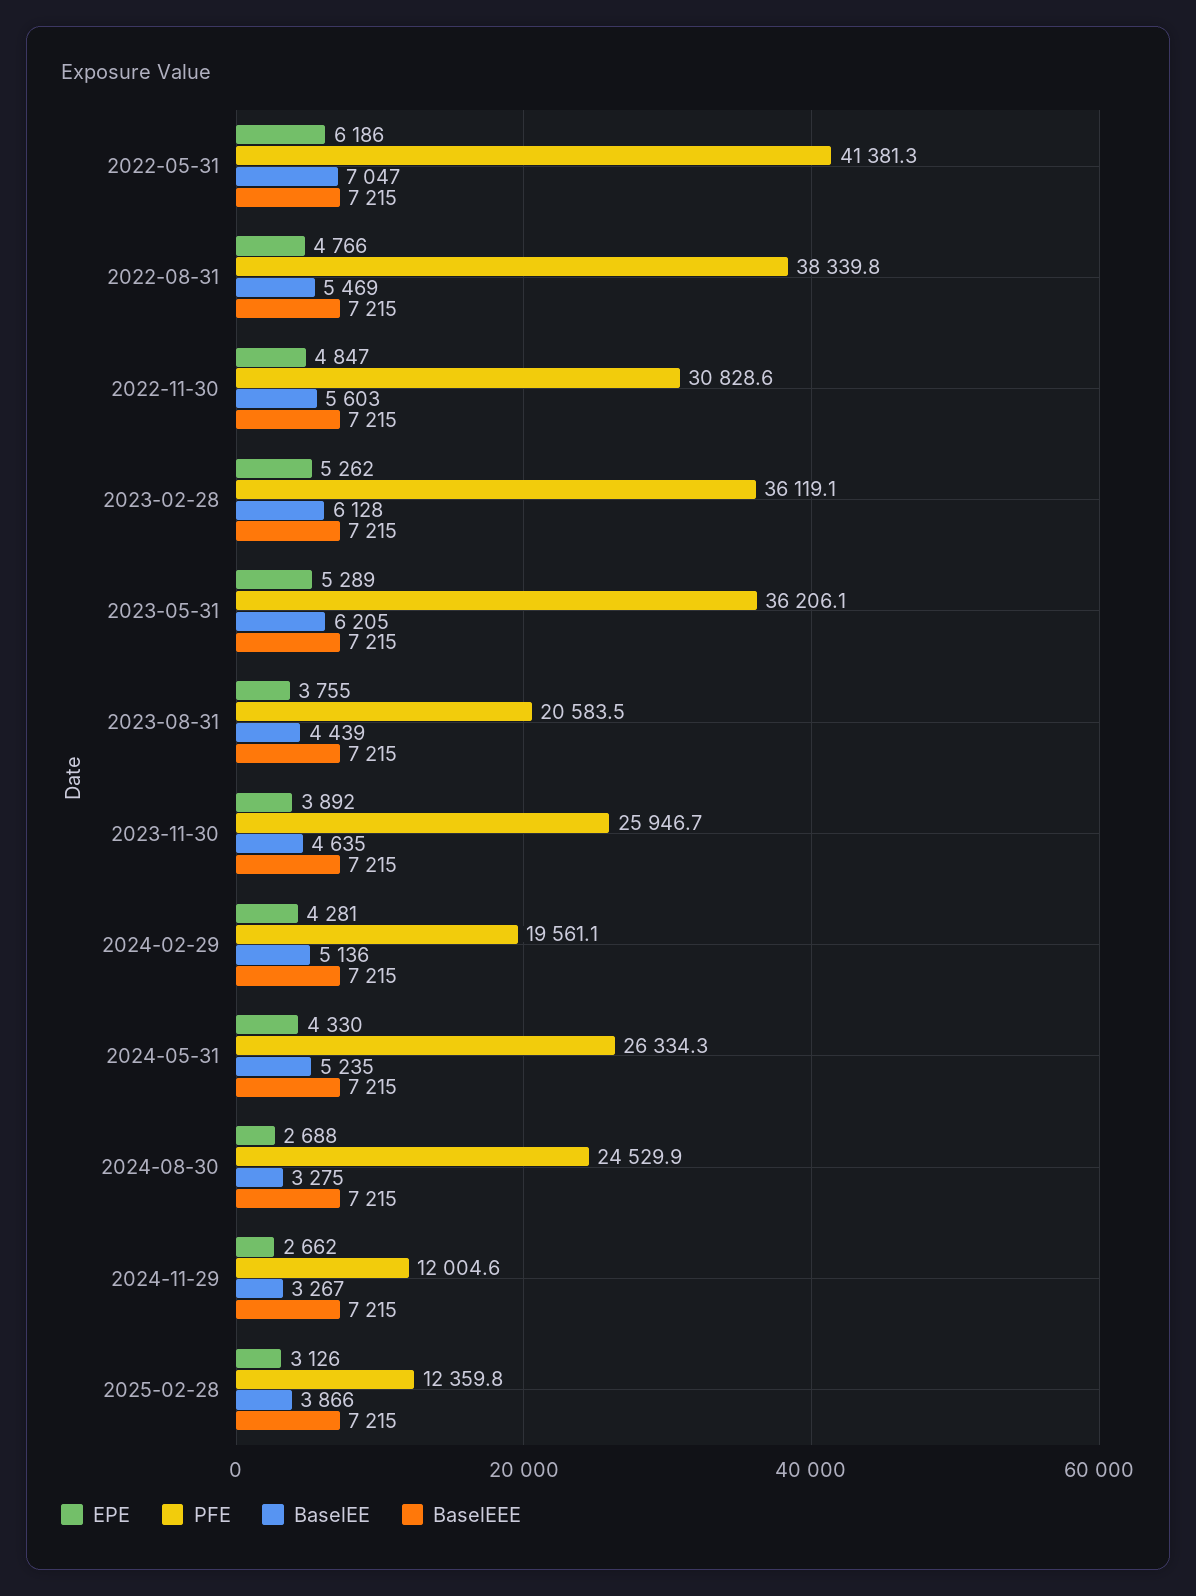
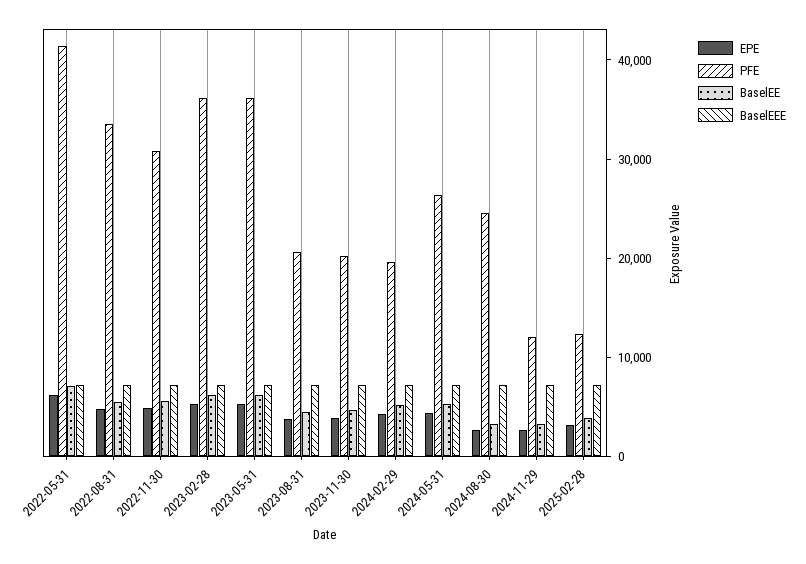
PFE, 2022-08-31: 38339.8 -> 34000
PFE, 2023-11-30: 25946.7 -> 20000

